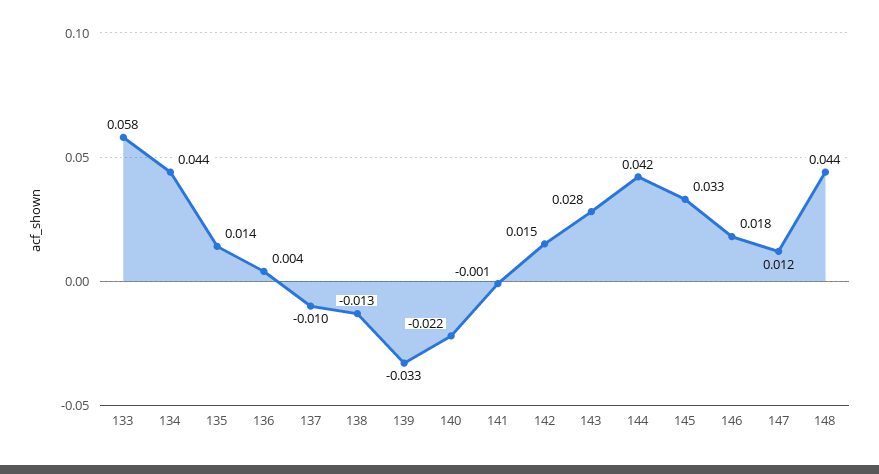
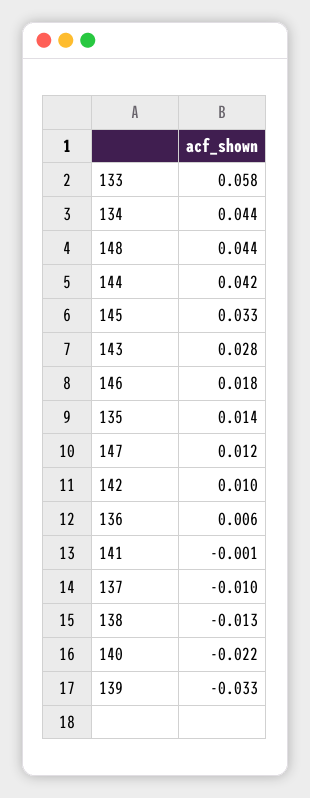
136: 0.004 -> 0.006
142: 0.015 -> 0.01

